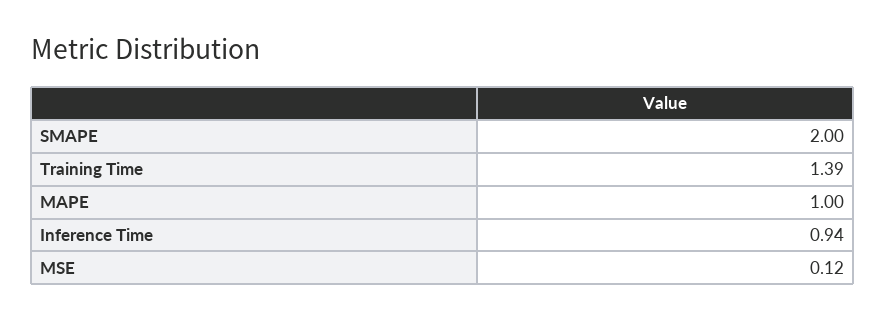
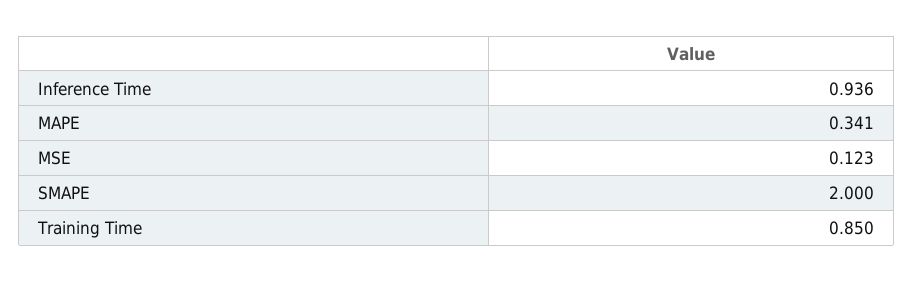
Training Time: 1.39 -> 0.85
MAPE: 1 -> 0.341

